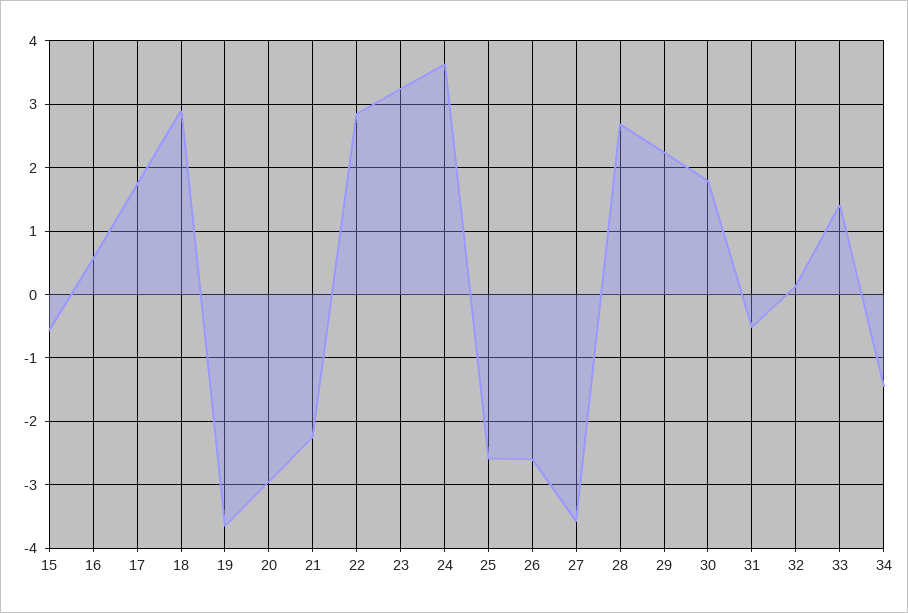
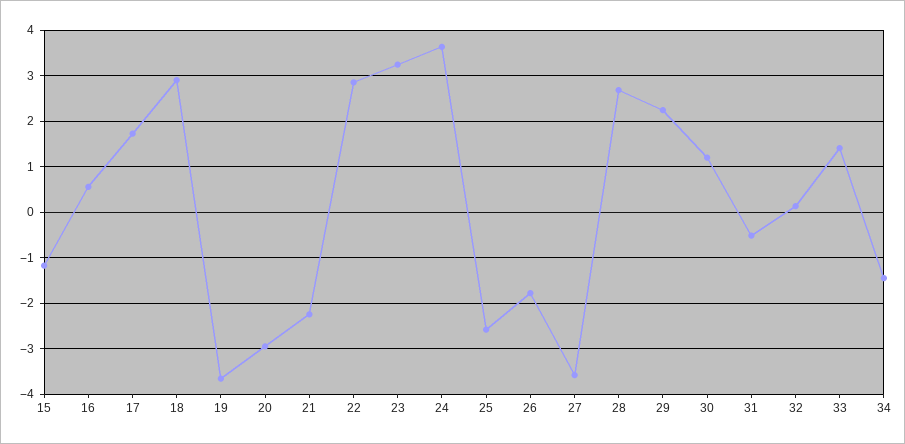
15: -0.6 -> -1.2
26: -2.6 -> -1.8
30: 1.8 -> 1.2

